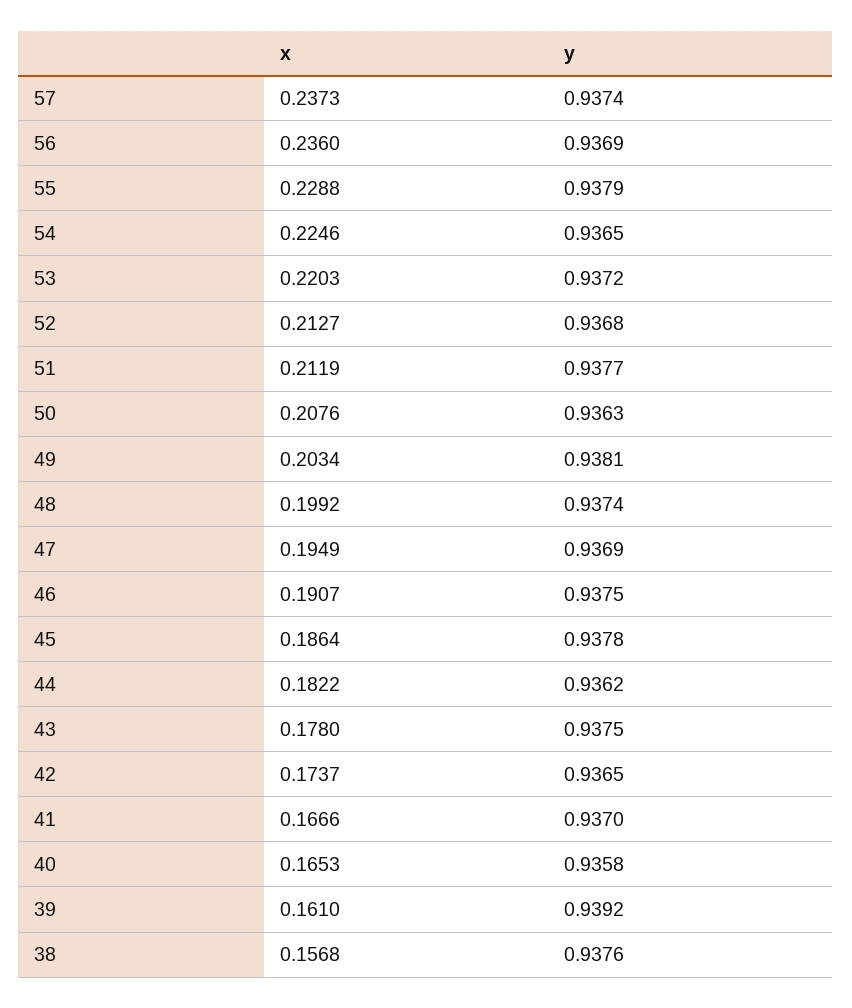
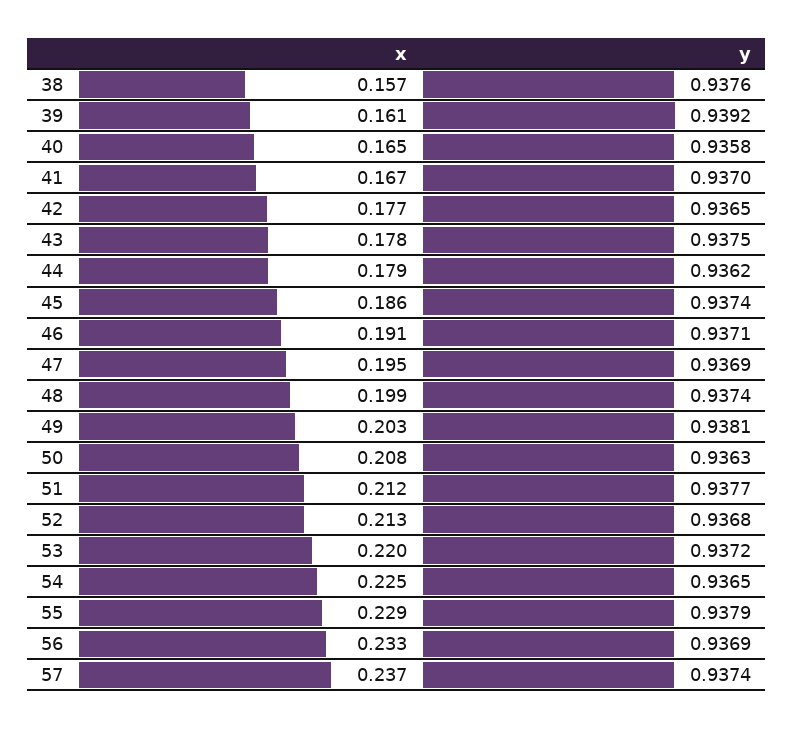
x, 56: 0.236 -> 0.233
y, 46: 0.9375 -> 0.9371
y, 45: 0.9378 -> 0.9374
x, 44: 0.1822 -> 0.179
x, 42: 0.1737 -> 0.177

